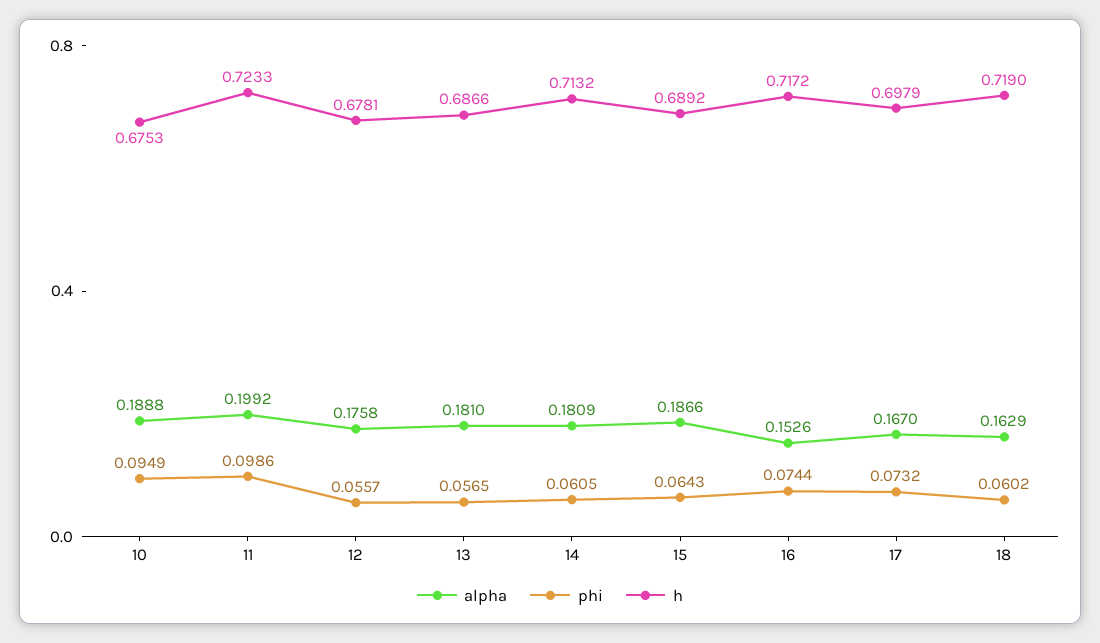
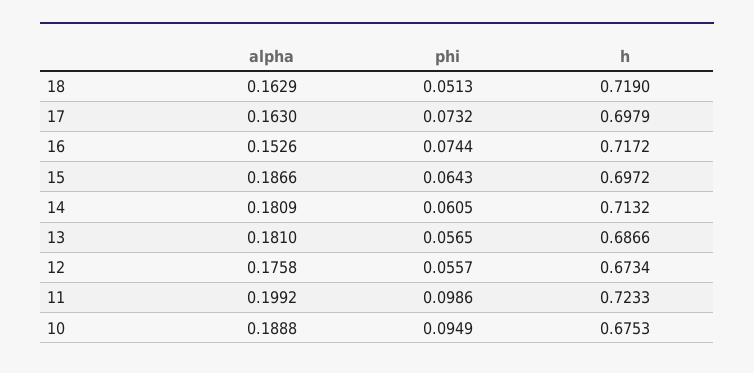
h, 12: 0.6781 -> 0.6734
h, 15: 0.6892 -> 0.6972
alpha, 17: 0.167 -> 0.163
phi, 18: 0.0602 -> 0.0513

